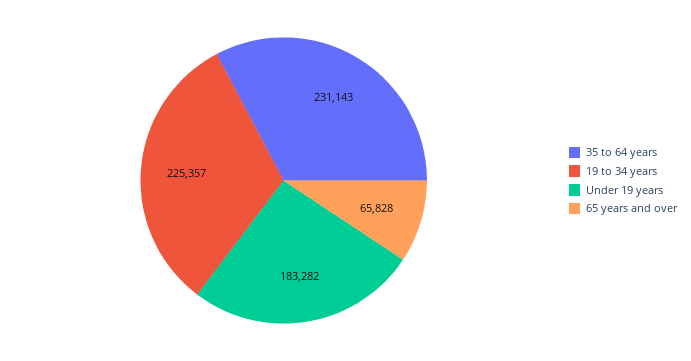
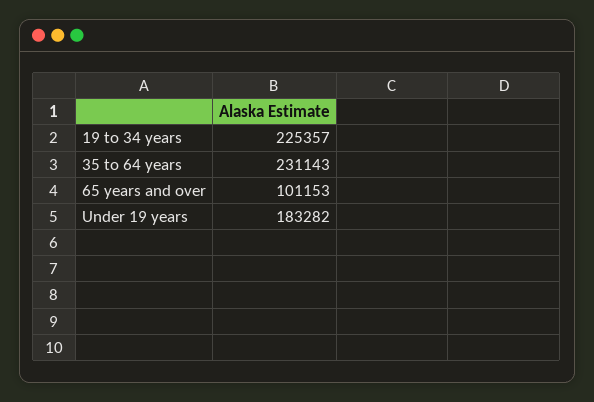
65 years and over: 65828 -> 101153

